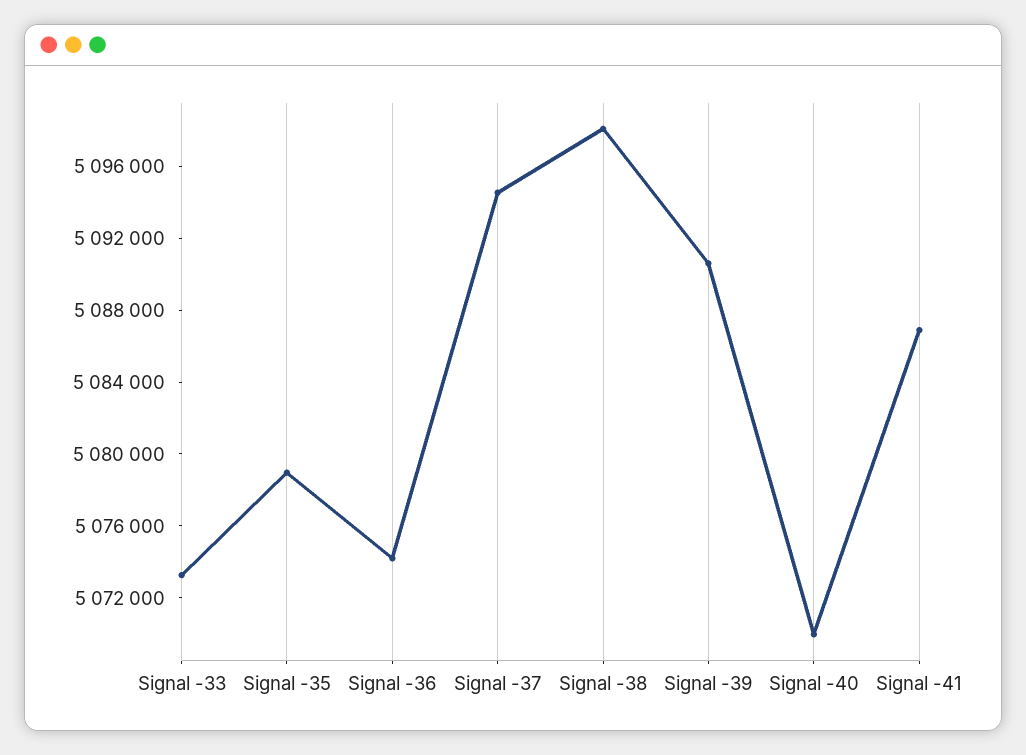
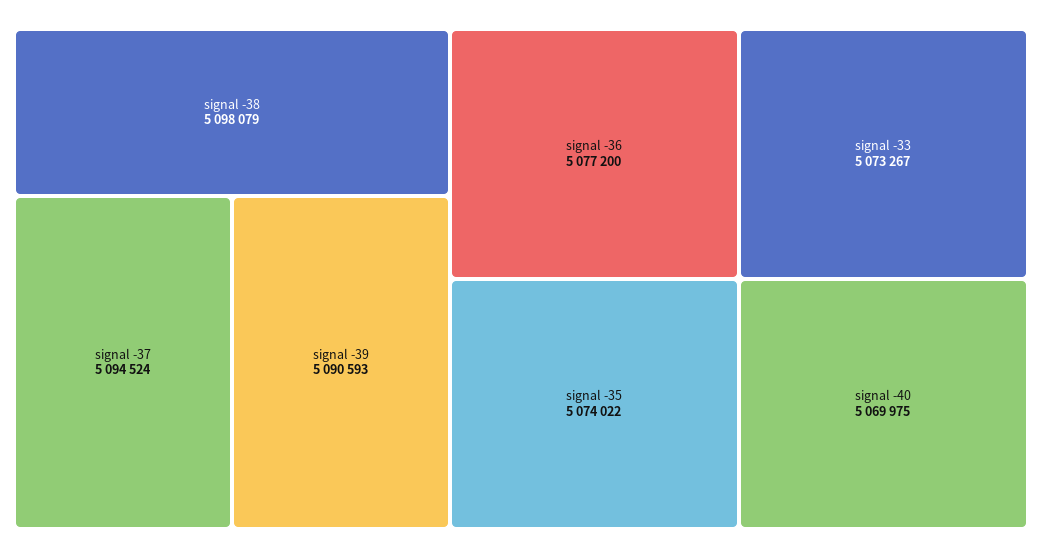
Signal -35: 5079000 -> 5074022
Signal -36: 5074000 -> 5077200
Signal -41: 5087000 -> none

